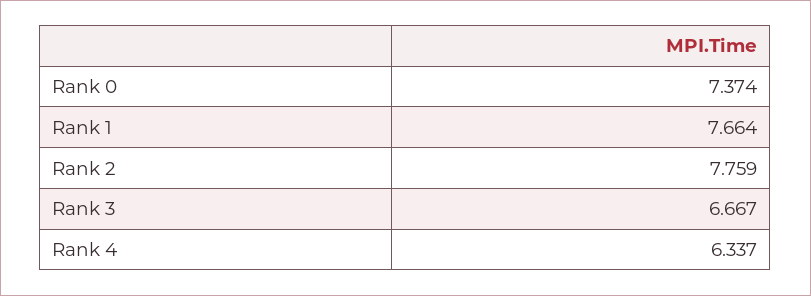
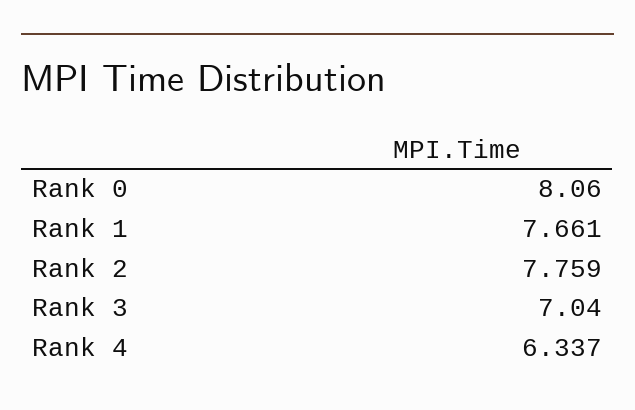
Rank 0: 7.374 -> 8.06
Rank 1: 7.664 -> 7.661
Rank 3: 6.667 -> 7.04

